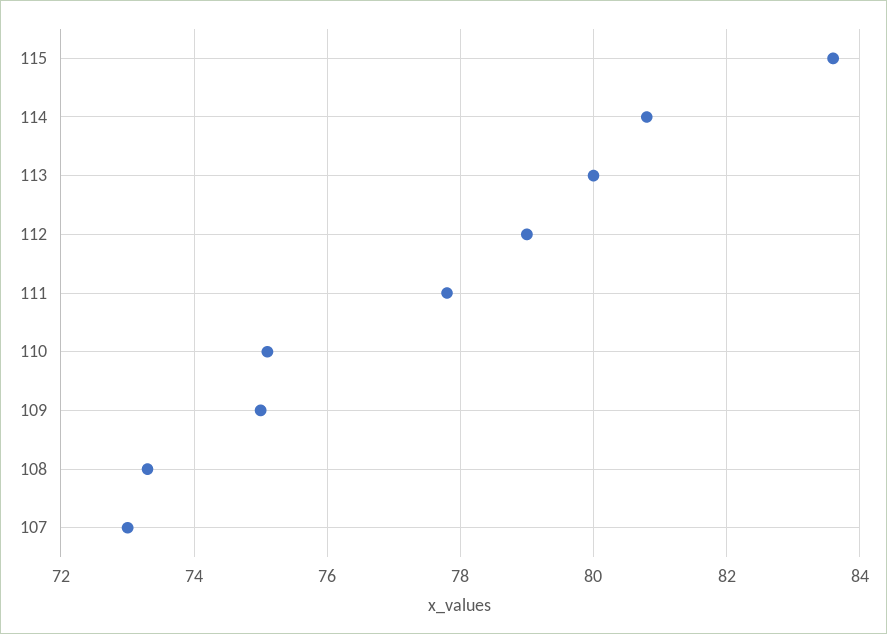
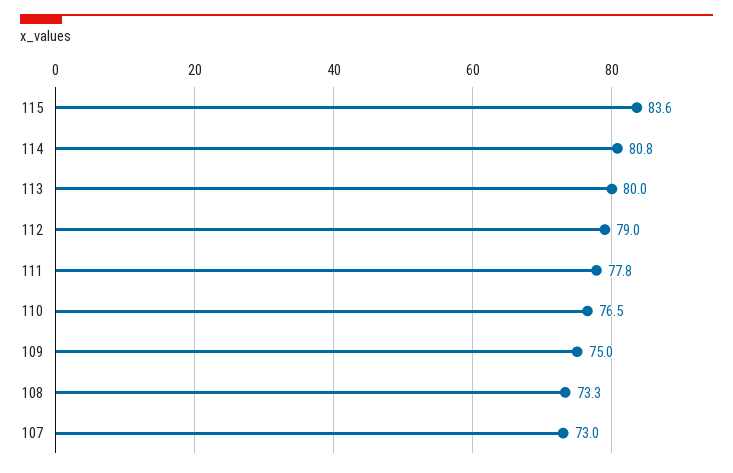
110: 75 -> 76.5

